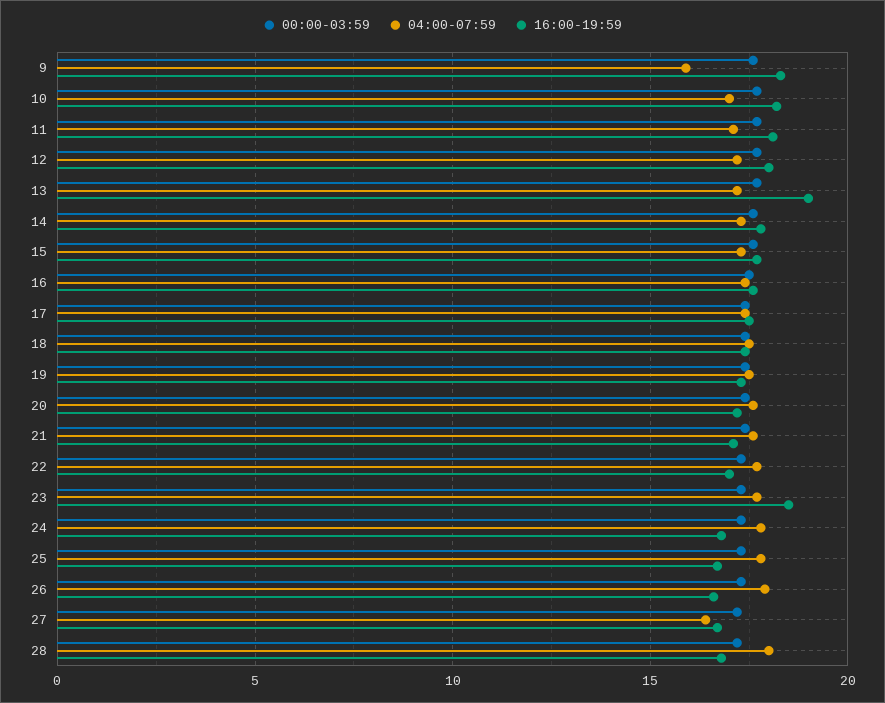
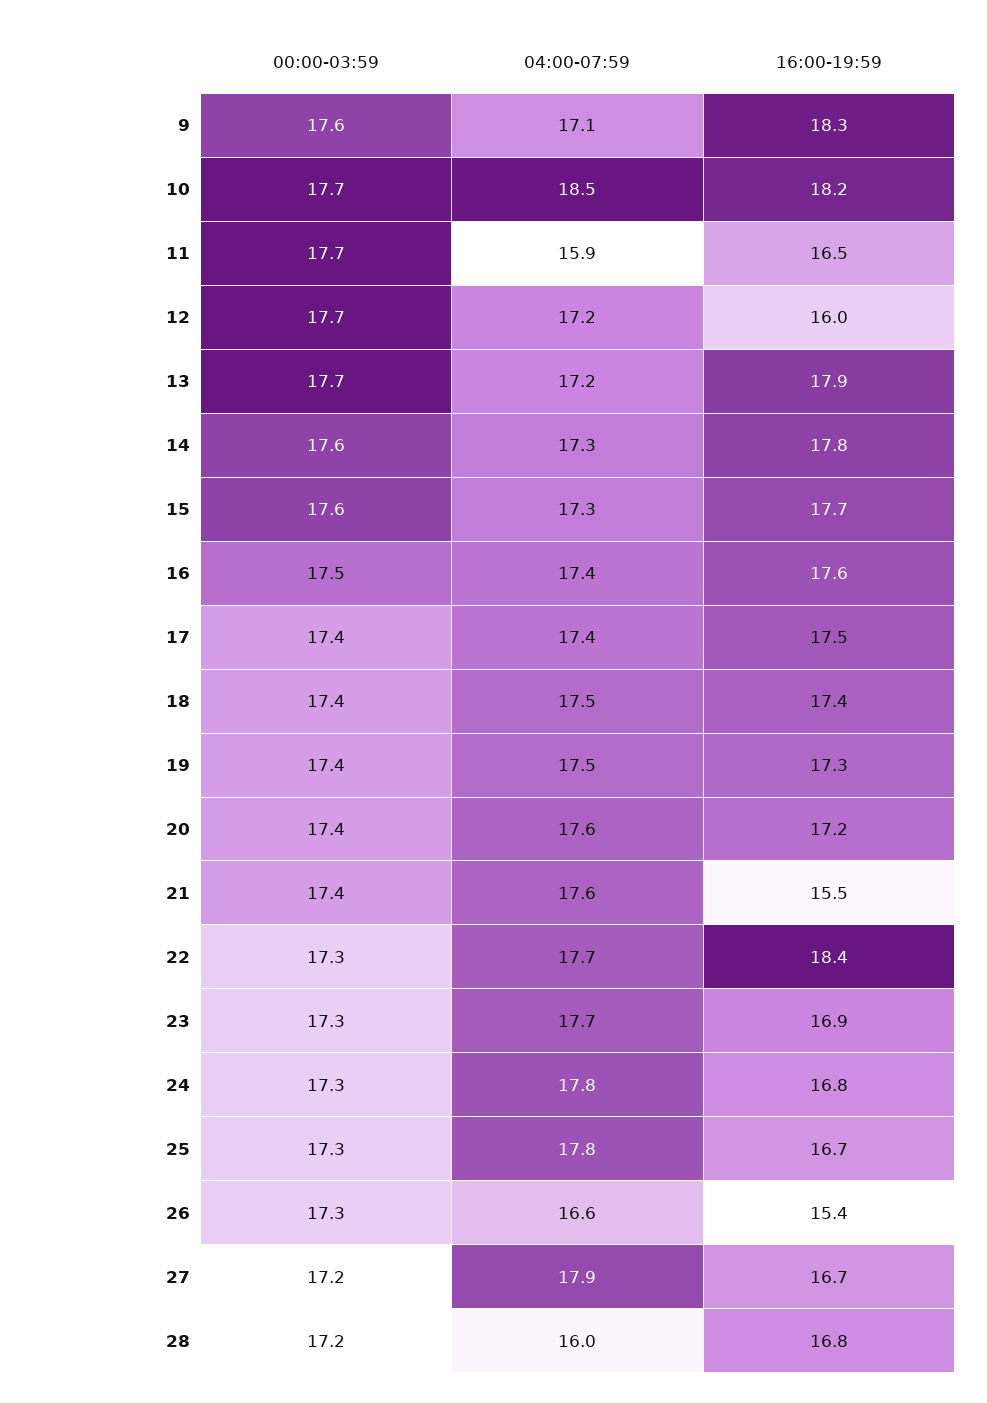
04:00-07:59, 9: 16 -> 17.1
04:00-07:59, 10: 17 -> 18.5
04:00-07:59, 11: 17 -> 15.9
16:00-19:59, 11: 18 -> 16.5
16:00-19:59, 12: 18 -> 16
16:00-19:59, 13: 19 -> 17.9
16:00-19:59, 21: 17 -> 15.5
16:00-19:59, 22: 17 -> 18.4
16:00-19:59, 23: 18.5 -> 16.9
04:00-07:59, 26: 18 -> 16.6
16:00-19:59, 26: 16.5 -> 15.4
04:00-07:59, 27: 16.5 -> 17.9
04:00-07:59, 28: 18 -> 16

